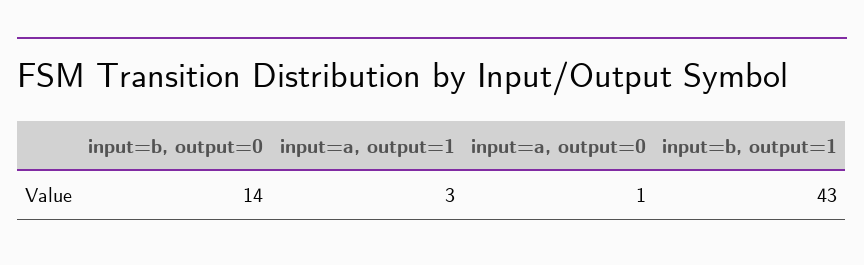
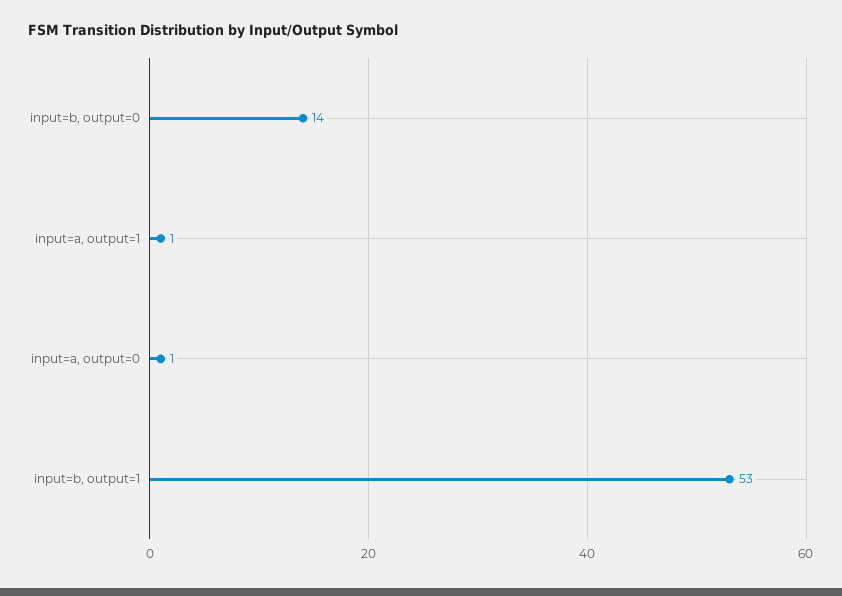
input=a, output=1: 3 -> 1
input=b, output=1: 43 -> 53

